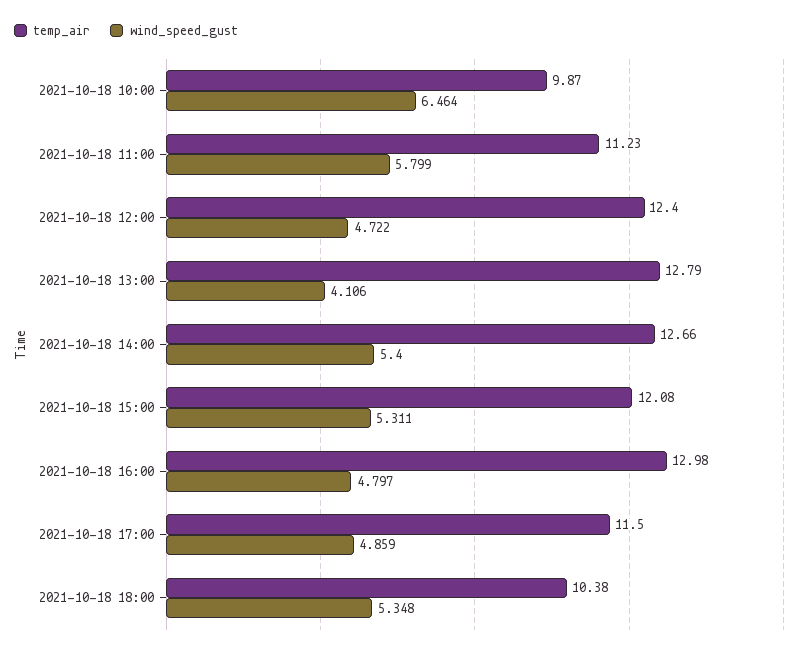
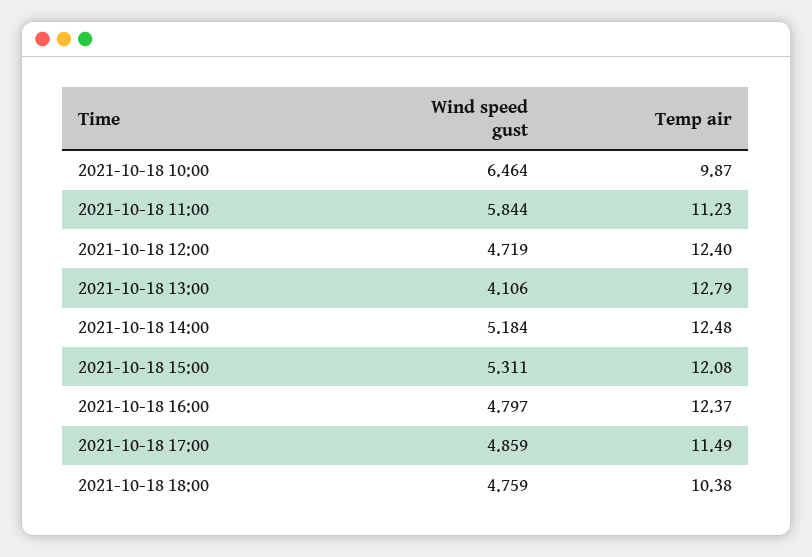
wind_speed_gust, 2021-10-18 11:00: 5.799 -> 5.844
wind_speed_gust, 2021-10-18 12:00: 4.722 -> 4.719
temp_air, 2021-10-18 14:00: 12.66 -> 12.48
wind_speed_gust, 2021-10-18 14:00: 5.4 -> 5.184
temp_air, 2021-10-18 16:00: 12.98 -> 12.37
temp_air, 2021-10-18 17:00: 11.5 -> 11.49
wind_speed_gust, 2021-10-18 18:00: 5.348 -> 4.759

